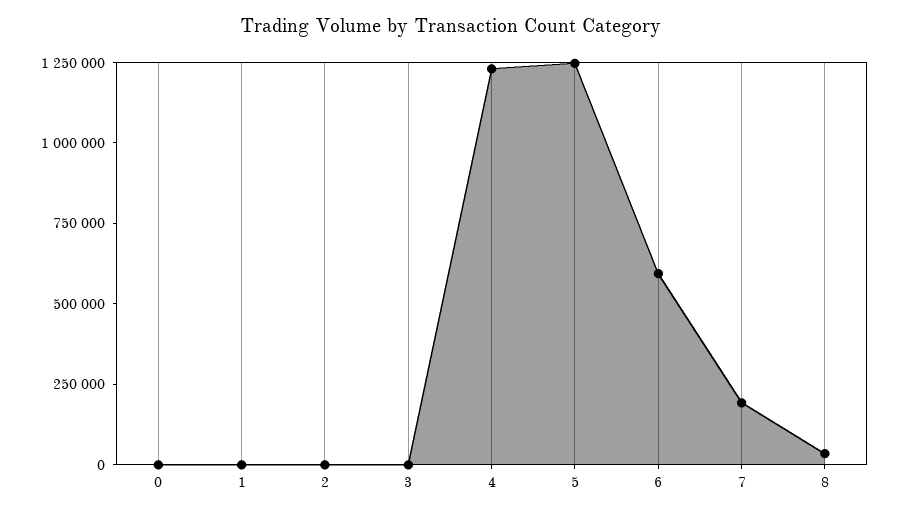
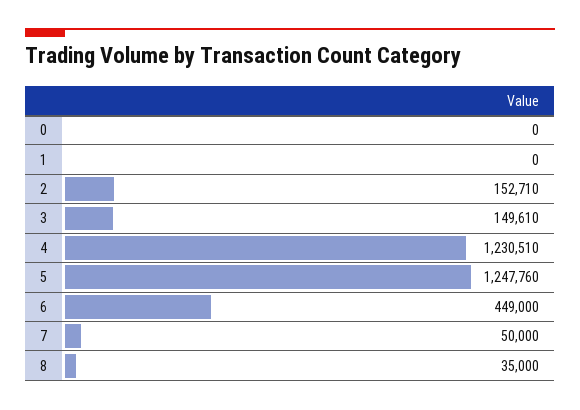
2: 0 -> 152710
3: 0 -> 149610
6: 600000 -> 449000
7: 200000 -> 50000

